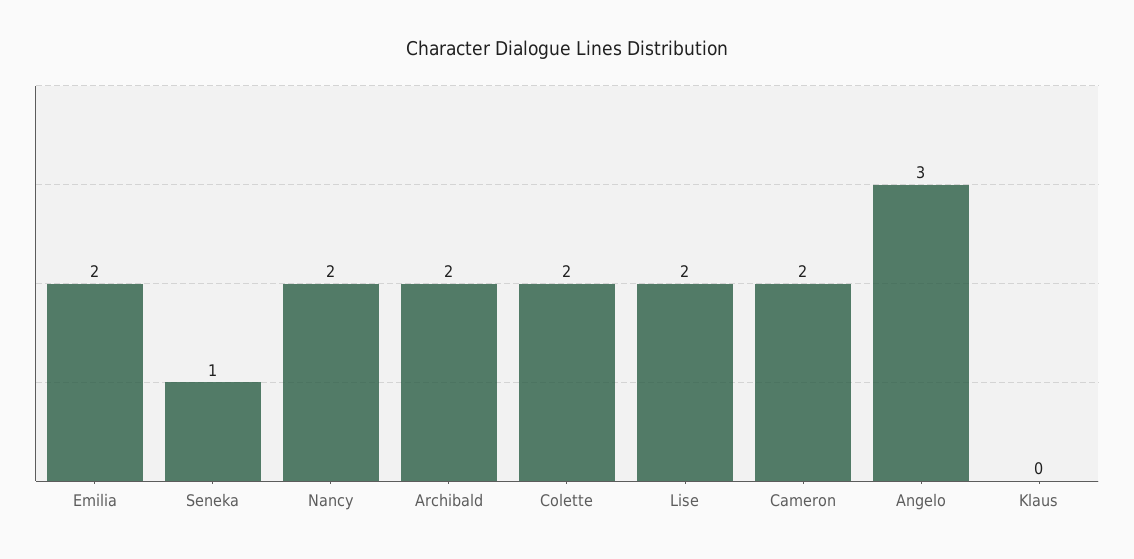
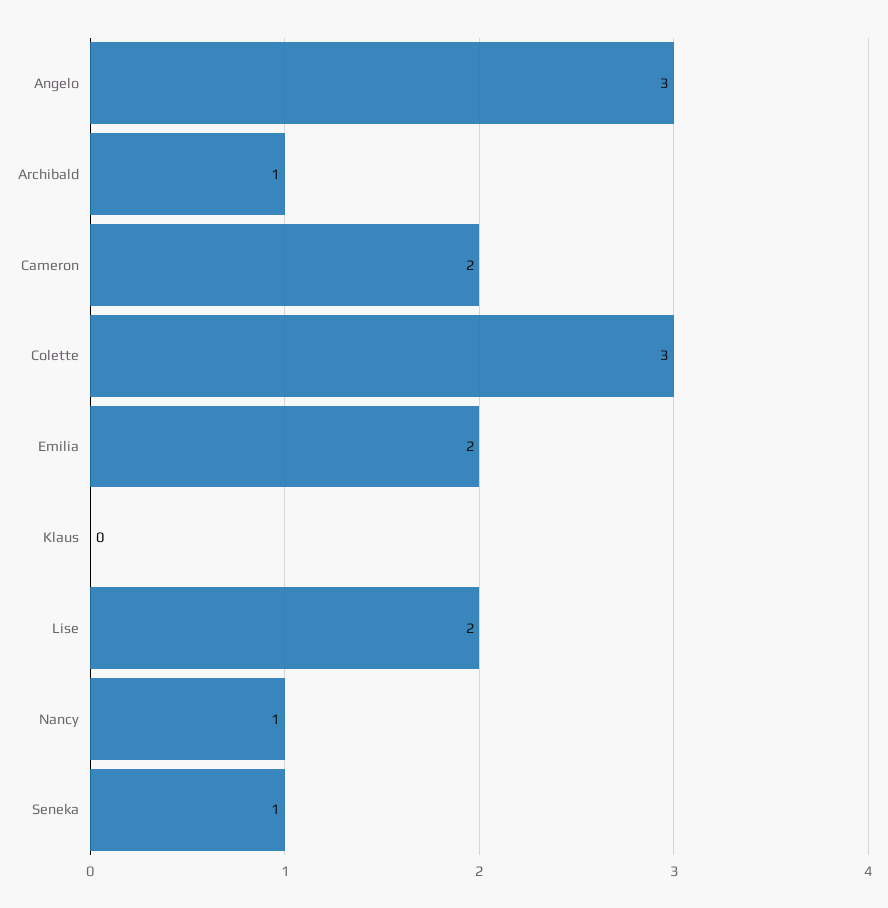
Nancy: 2 -> 1
Archibald: 2 -> 1
Colette: 2 -> 3

